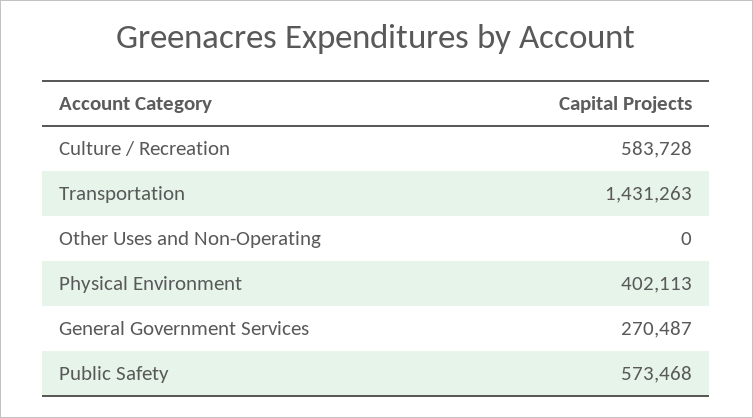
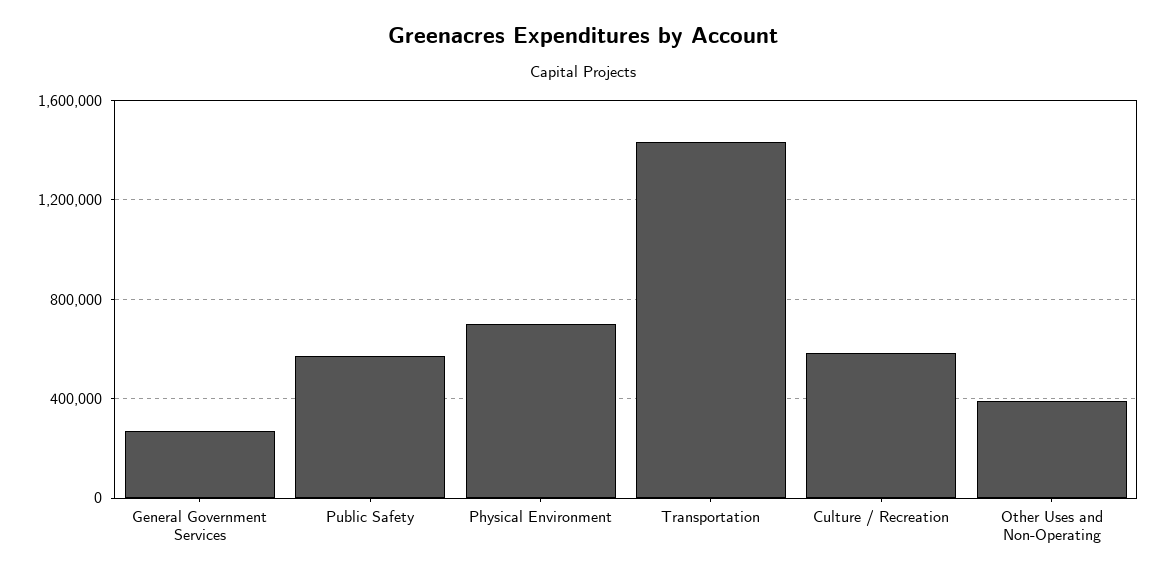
Other Uses and Non-Operating: 0 -> 400000
Physical Environment: 402113 -> 700000

